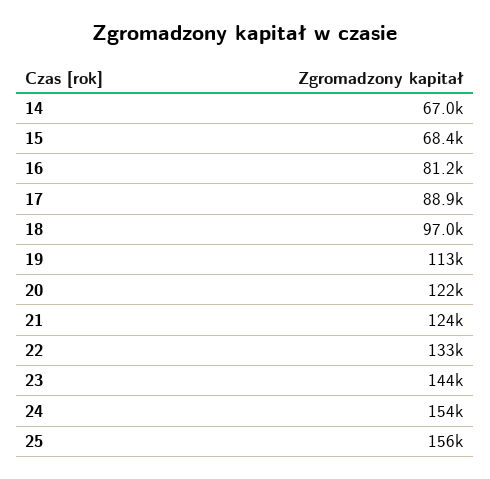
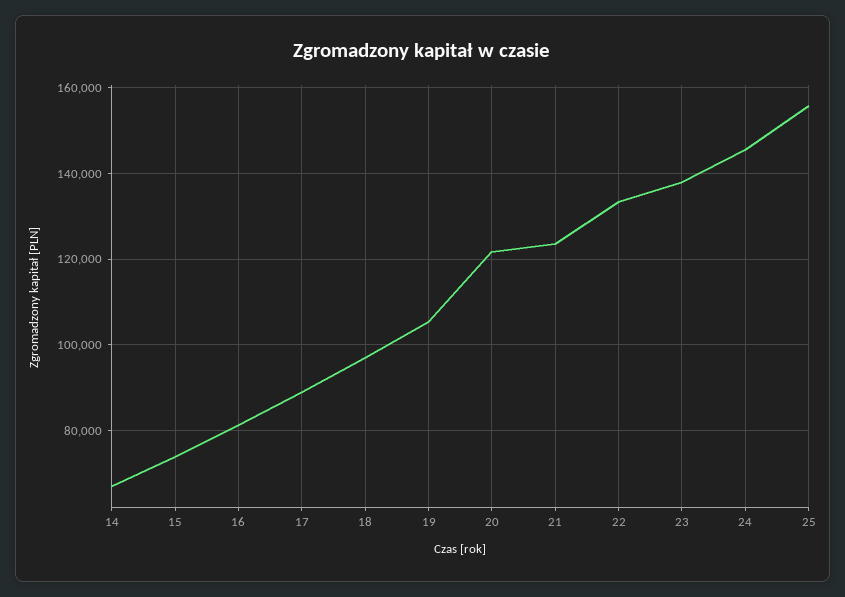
15: 68400 -> 74000
19: 113000 -> 106000
23: 144000 -> 138000
24: 154000 -> 146000

